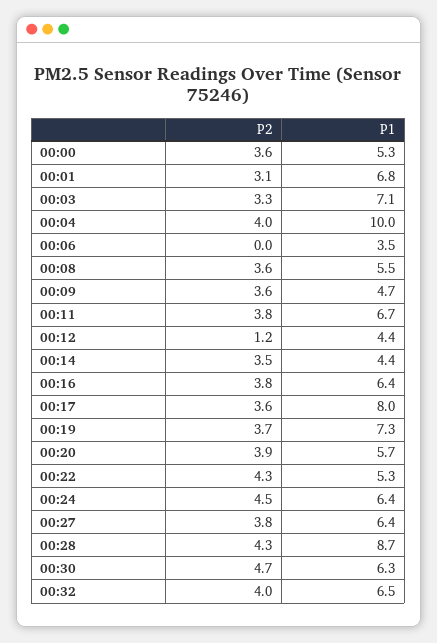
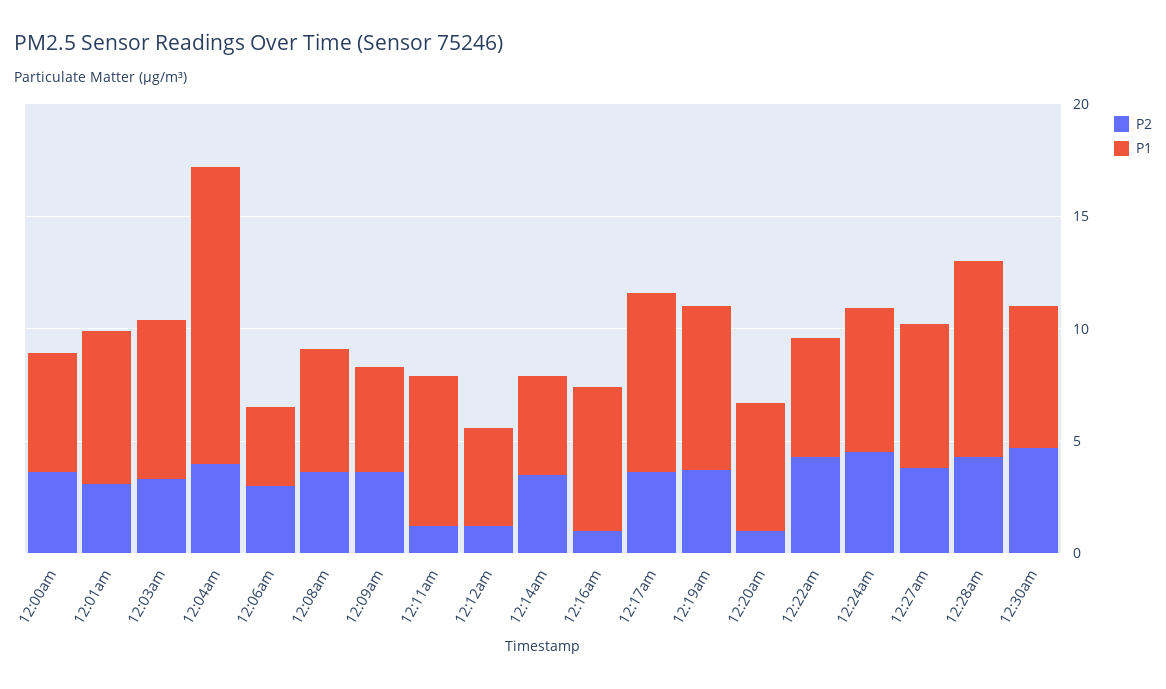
P1, 00:04: 10 -> 13
P2, 00:06: 0 -> 3
P2, 00:11: 3.8 -> 1
P2, 00:16: 3.8 -> 1
P2, 00:20: 3.9 -> 1
P2, 00:32: 4 -> none
P1, 00:32: 6.5 -> none

